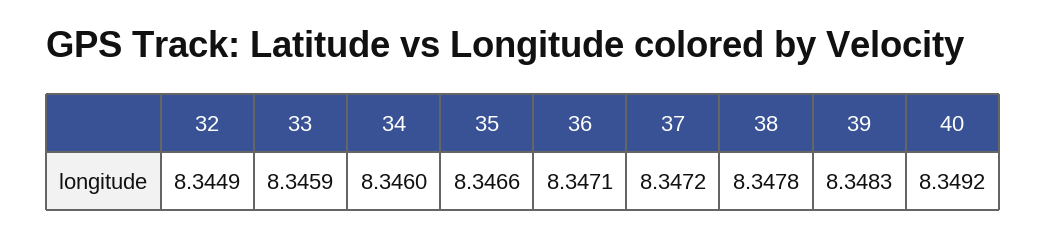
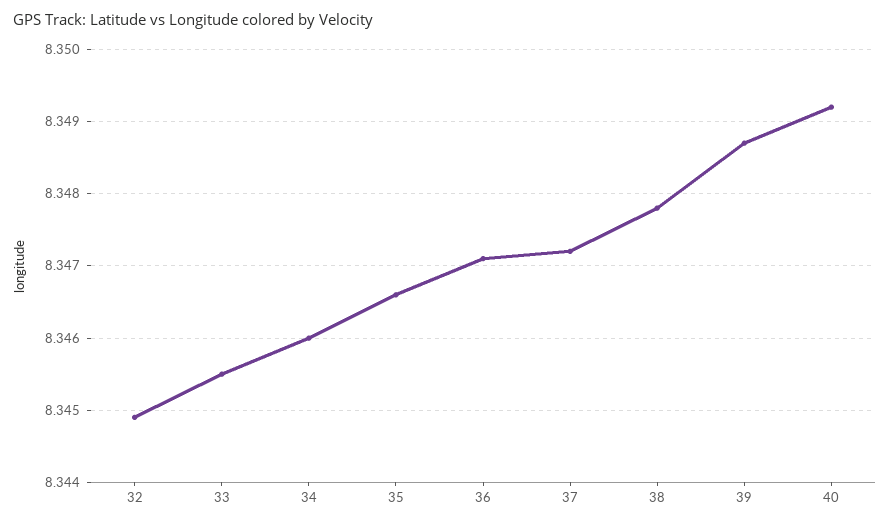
33: 8.3459 -> 8.3455
39: 8.3483 -> 8.3487

